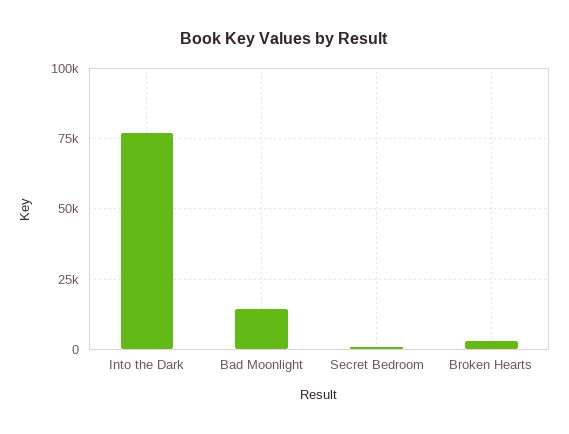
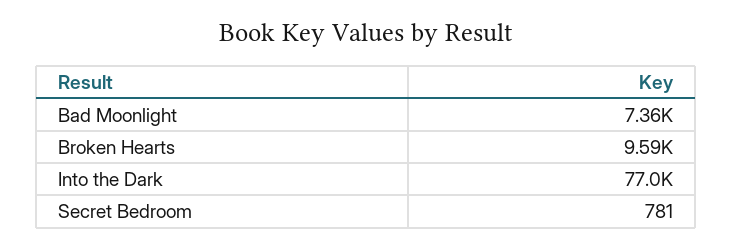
Bad Moonlight: 15000 -> 7360
Broken Hearts: 2500 -> 9590

